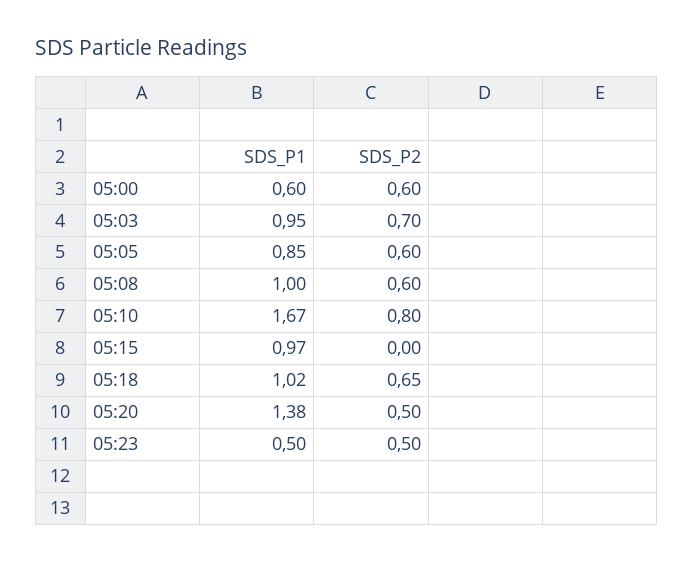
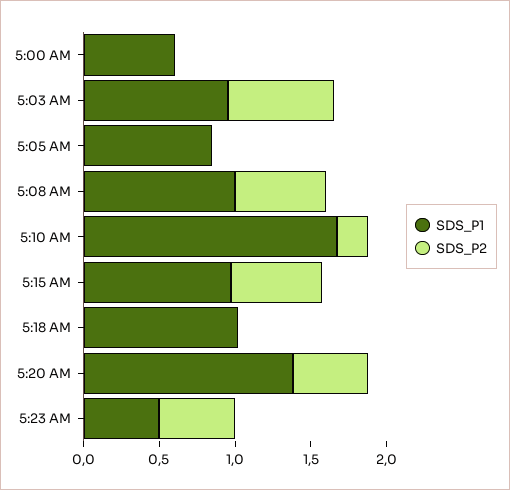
SDS_P2, 05:00: 0.6 -> 0
SDS_P2, 05:05: 0.6 -> 0
SDS_P2, 05:10: 0.8 -> 0.2
SDS_P2, 05:15: 0 -> 0.6
SDS_P2, 05:18: 0.65 -> 0

